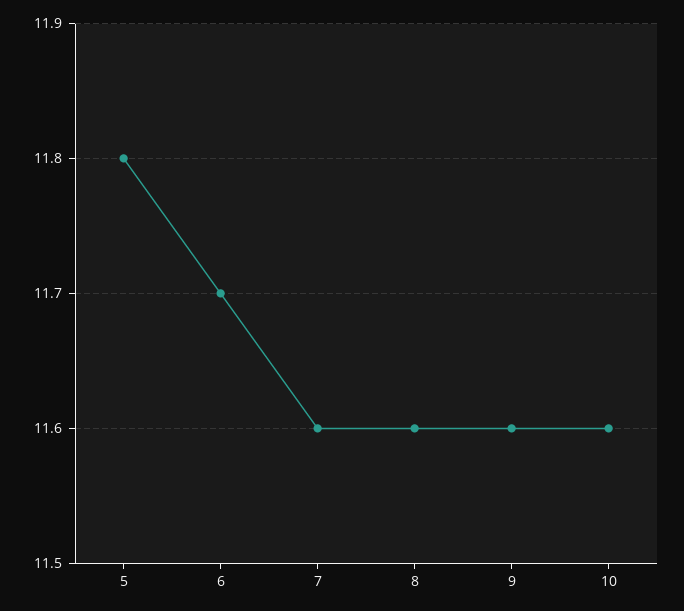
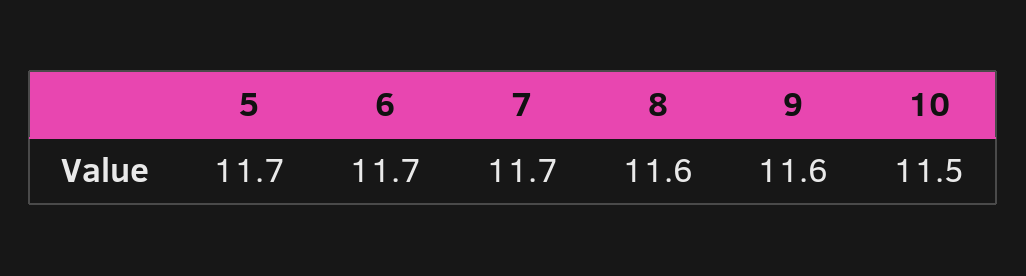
5: 11.8 -> 11.7
7: 11.6 -> 11.7
10: 11.6 -> 11.5

